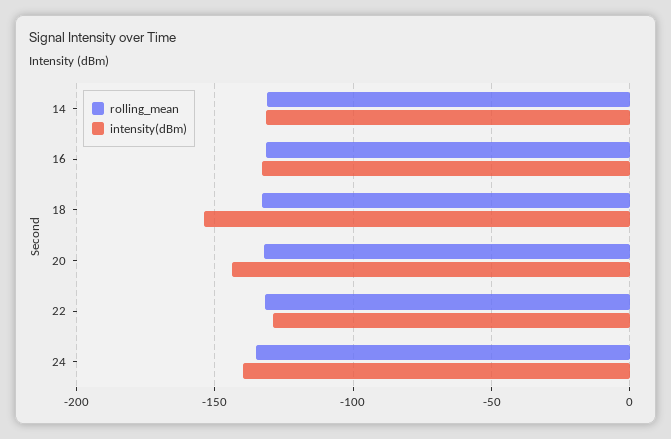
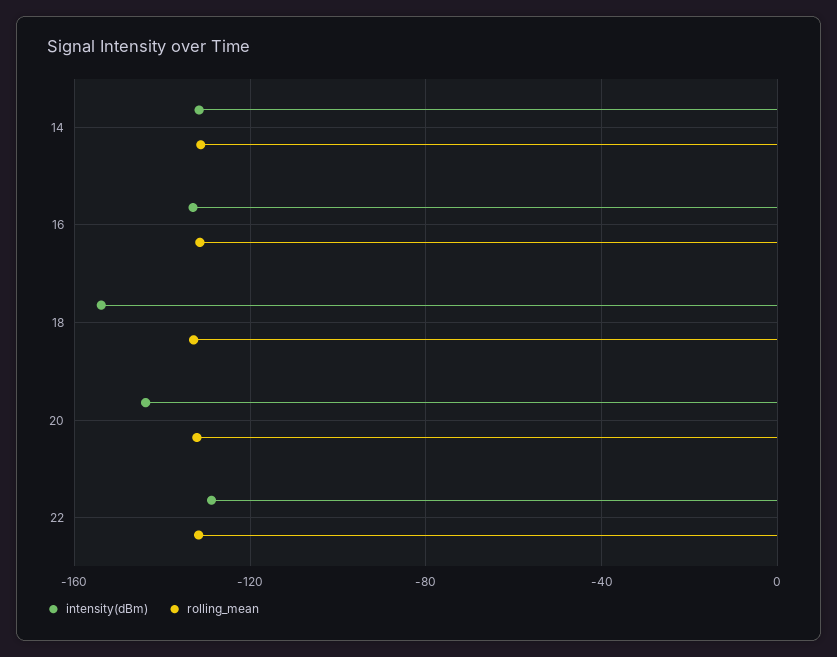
rolling_mean, 24: -135 -> none
intensity(dBm), 24: -140 -> none

